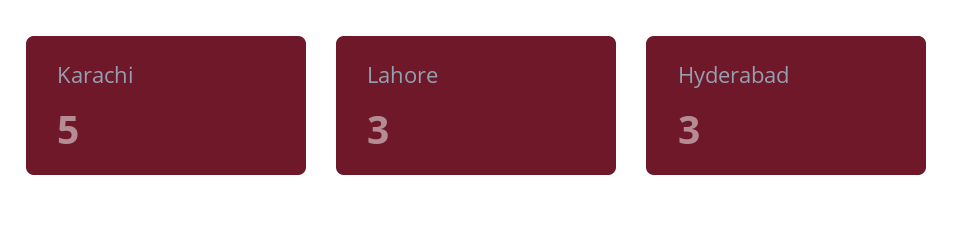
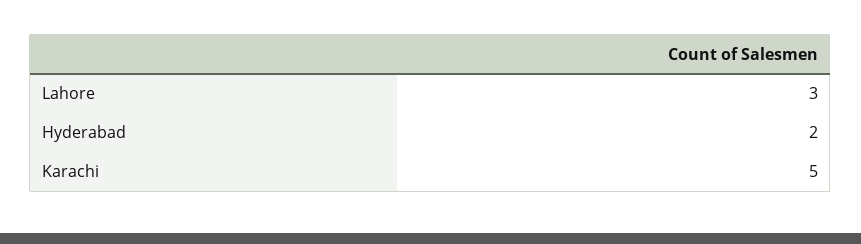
Hyderabad: 3 -> 2

